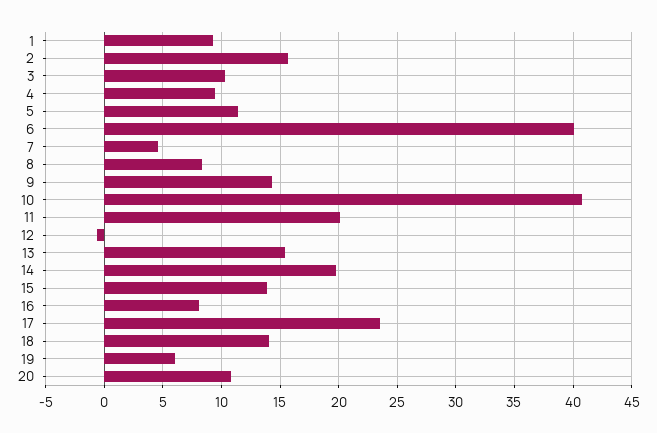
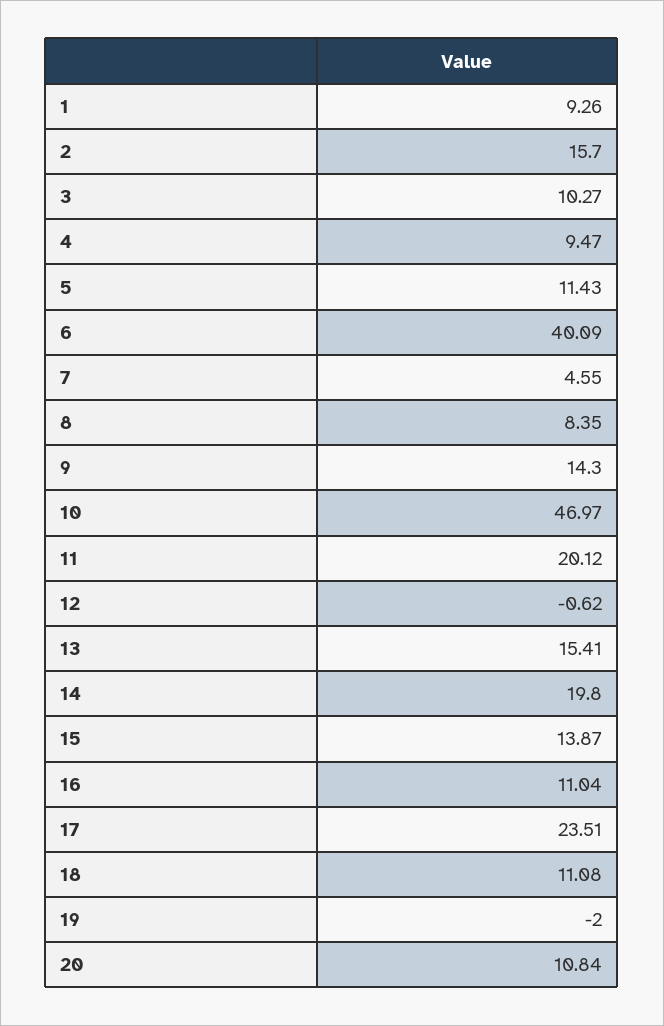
10: 41 -> 46.97
16: 8 -> 11.04
18: 14 -> 11.08
19: 6 -> -2

